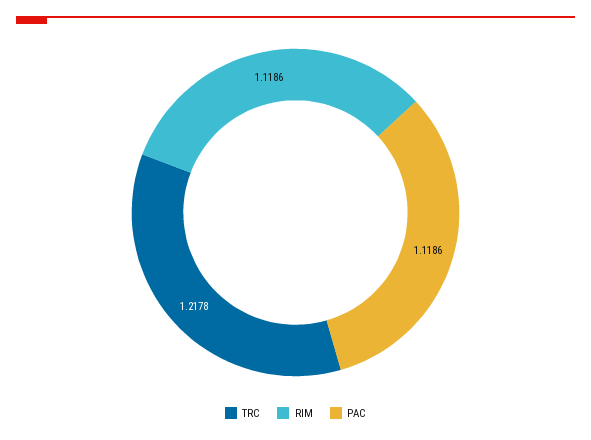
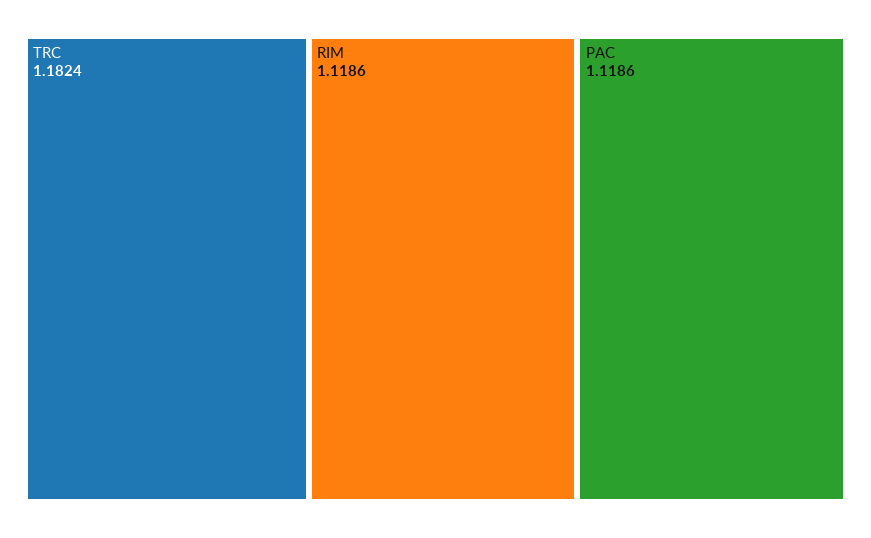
TRC: 1.2178 -> 1.1824

